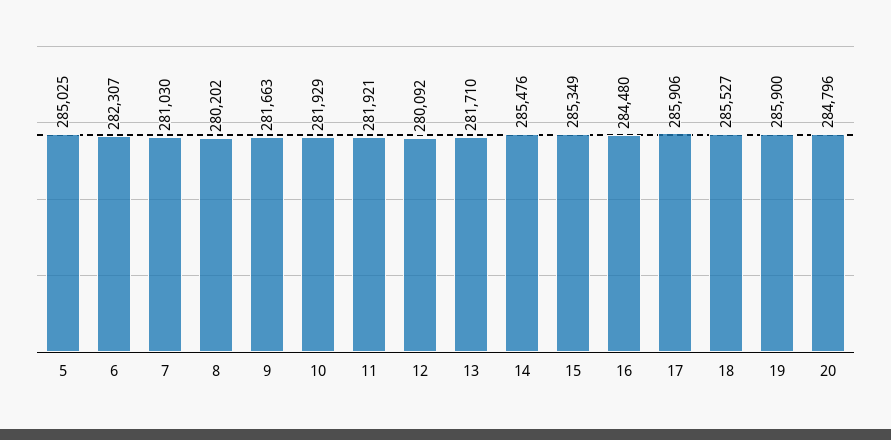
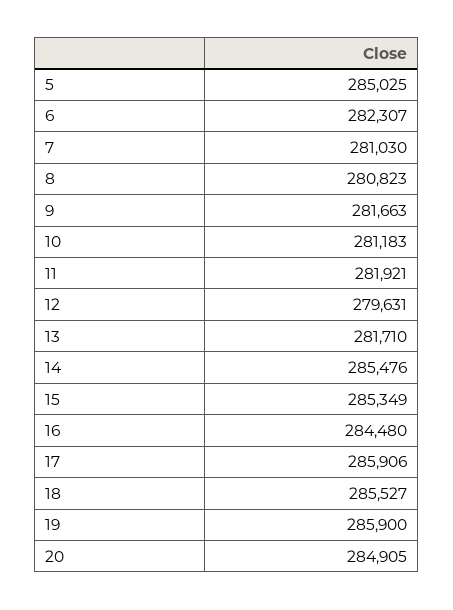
8: 280202 -> 280823
10: 281929 -> 281183
12: 280092 -> 279631
20: 284796 -> 284905

